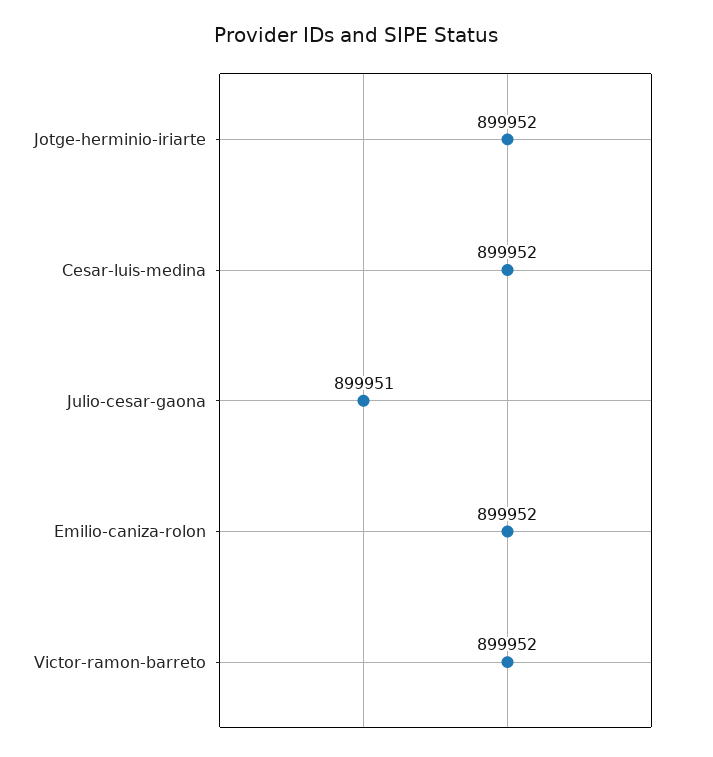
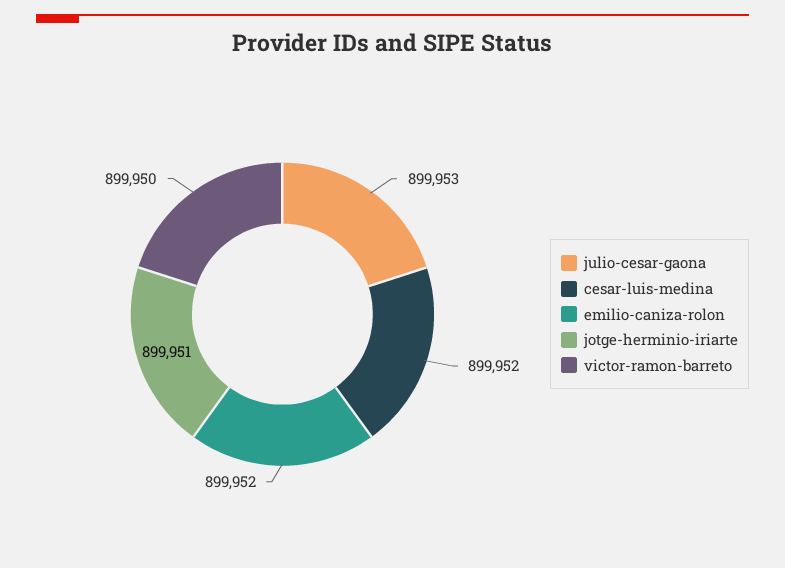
Jotge-herminio-iriarte: 899952 -> 899951
Julio-cesar-gaona: 899951 -> 899953
Victor-ramon-barreto: 899952 -> 899950

